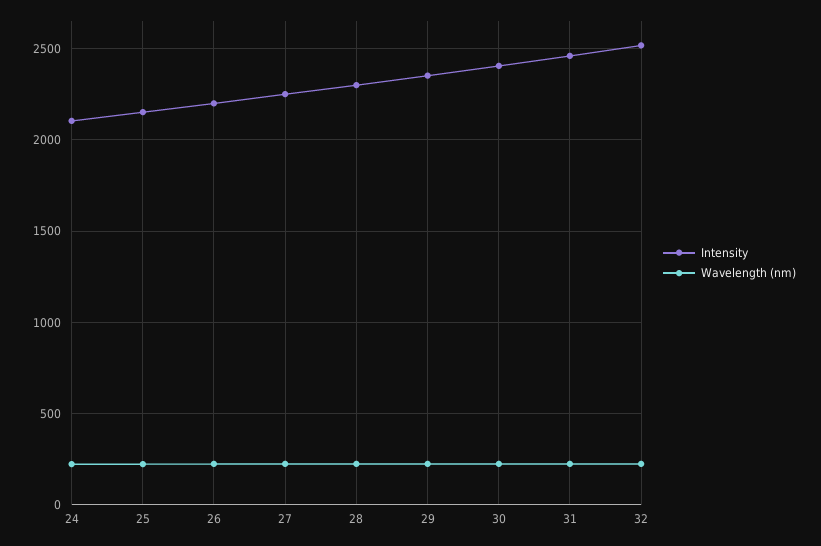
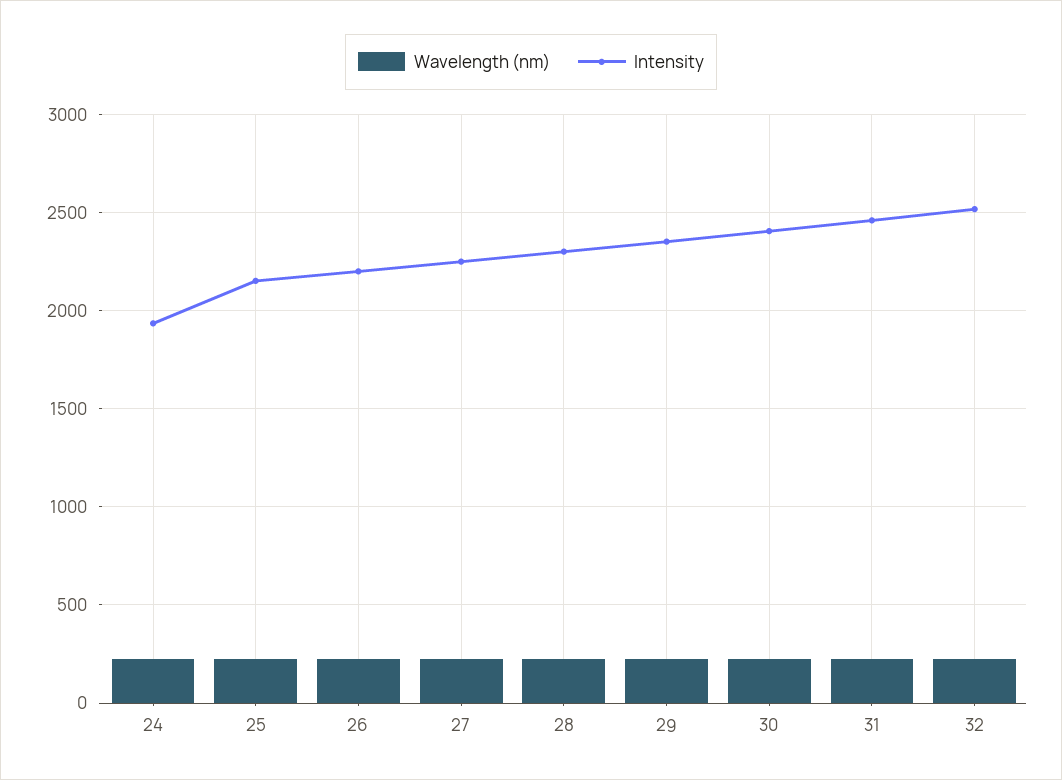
Intensity, 24: 2100 -> 1950

